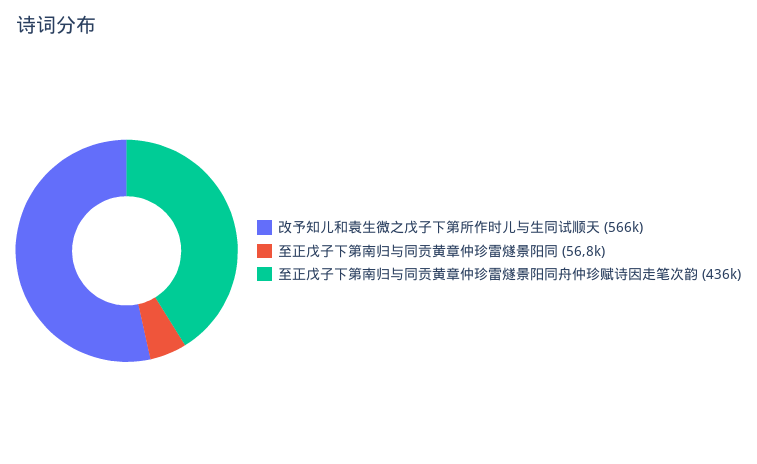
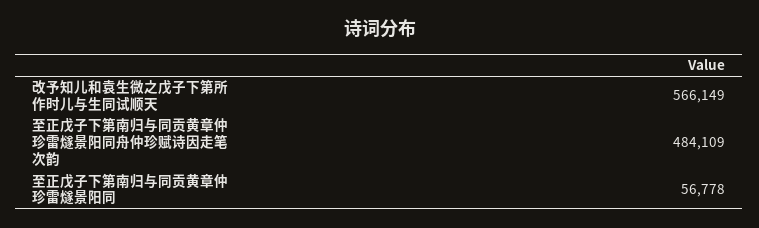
至正戊子下第南归与同贡黄章仲珍雷燧景阳同舟仲珍赋诗因走笔次韵: 436000 -> 484109

